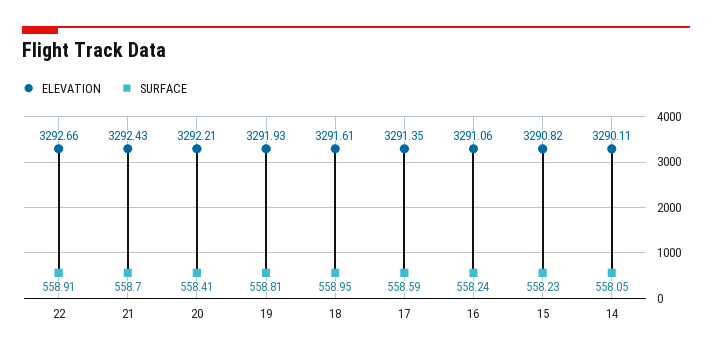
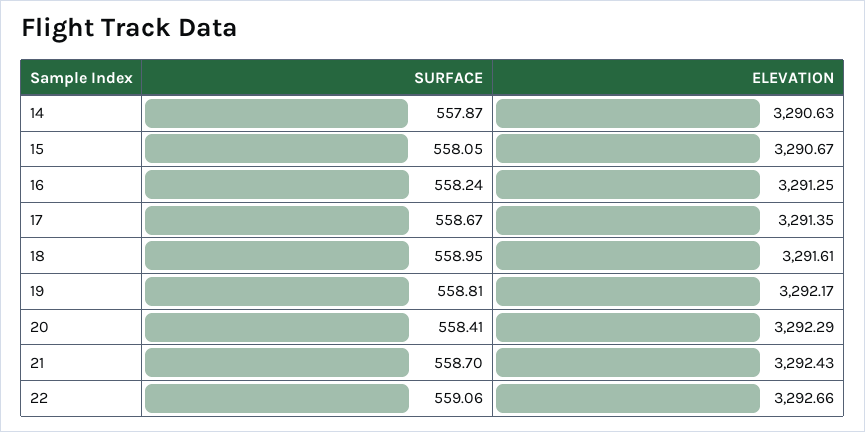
SURFACE, 22: 558.91 -> 559.06
ELEVATION, 20: 3292.21 -> 3292.29
ELEVATION, 19: 3291.93 -> 3292.17
SURFACE, 17: 558.59 -> 558.67
ELEVATION, 16: 3291.06 -> 3291.25
ELEVATION, 15: 3290.82 -> 3290.67
SURFACE, 15: 558.23 -> 558.05
ELEVATION, 14: 3290.11 -> 3290.63
SURFACE, 14: 558.05 -> 557.87

